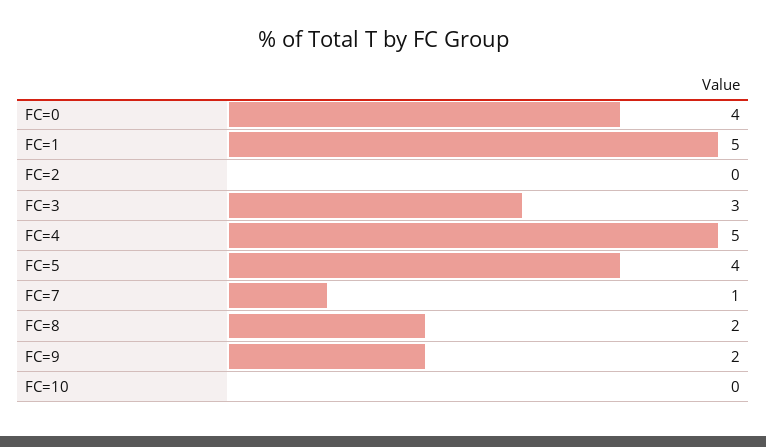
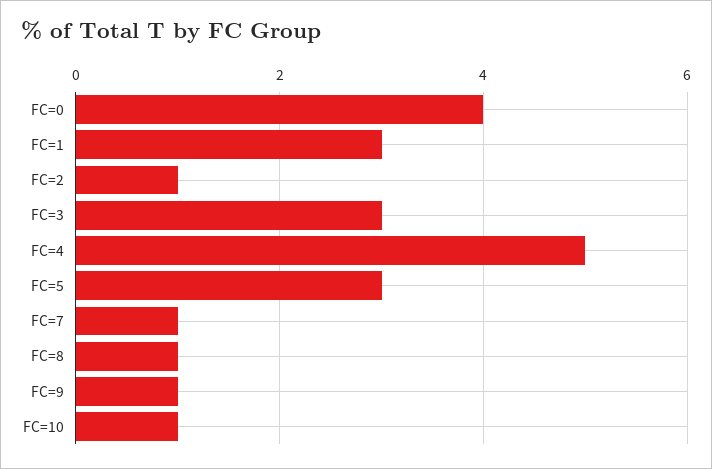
FC=1: 5 -> 3
FC=2: 0 -> 1
FC=5: 4 -> 3
FC=8: 2 -> 1
FC=9: 2 -> 1
FC=10: 0 -> 1

